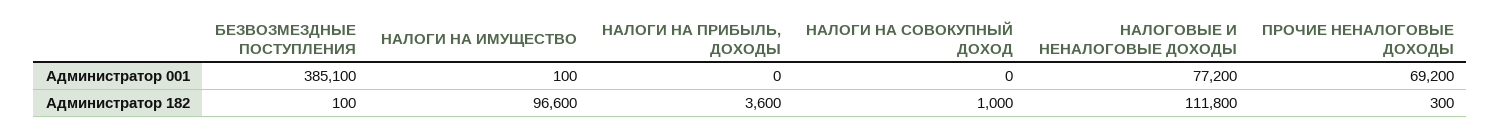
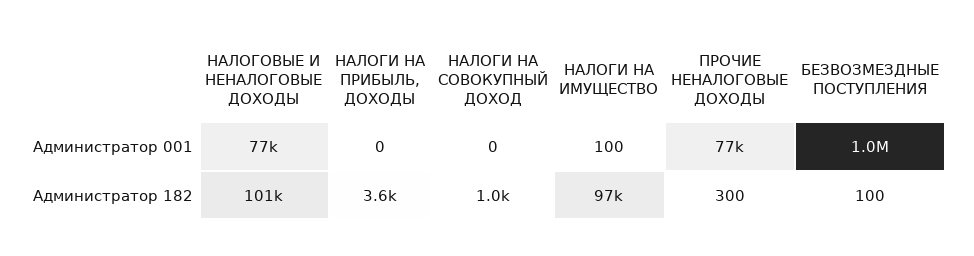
БЕЗВОЗМЕЗДНЫЕ ПОСТУПЛЕНИЯ, Администратор 001: 385100 -> 1000000
ПРОЧИЕ НЕНАЛОГОВЫЕ ДОХОДЫ, Администратор 001: 69200 -> 77000
НАЛОГОВЫЕ И НЕНАЛОГОВЫЕ ДОХОДЫ, Администратор 182: 111800 -> 101000

